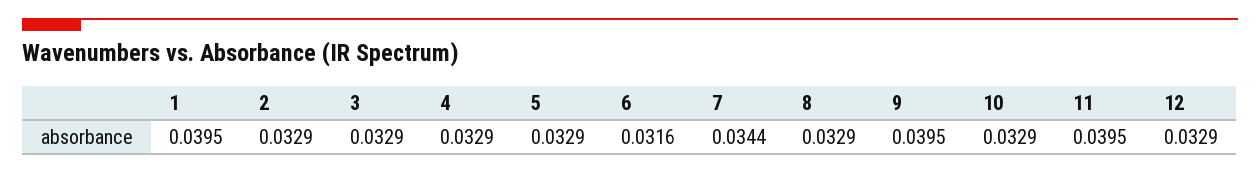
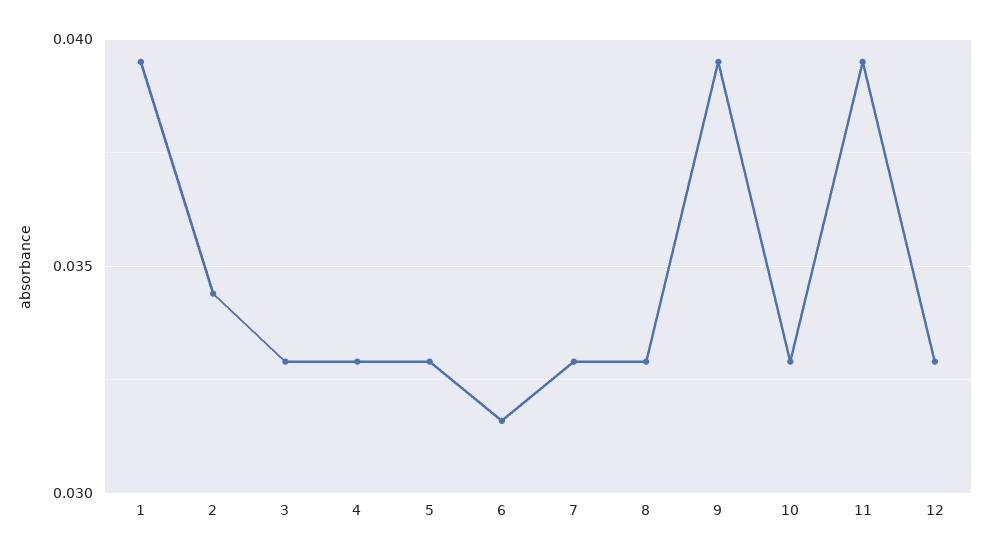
2: 0.0329 -> 0.0345
7: 0.0344 -> 0.033

